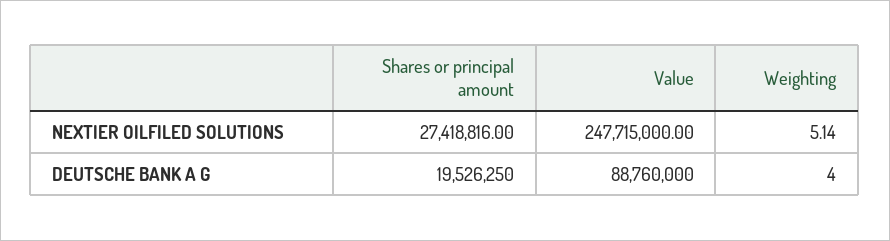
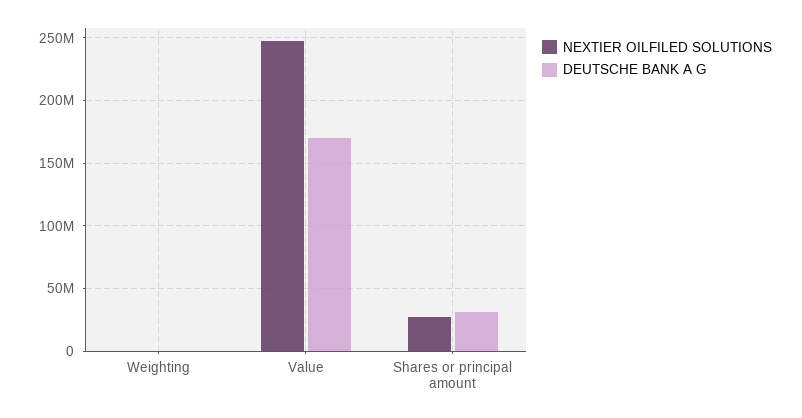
DEUTSCHE BANK A G, Shares or principal amount: 19526250 -> 30000000
DEUTSCHE BANK A G, Value: 88760000 -> 170000000

